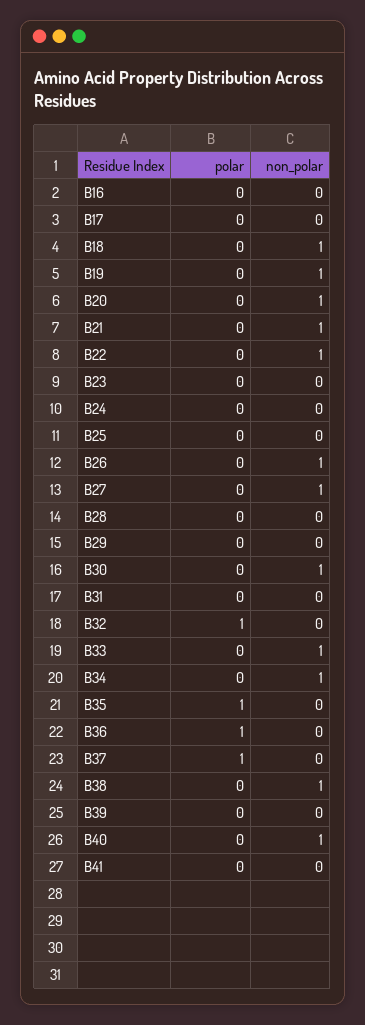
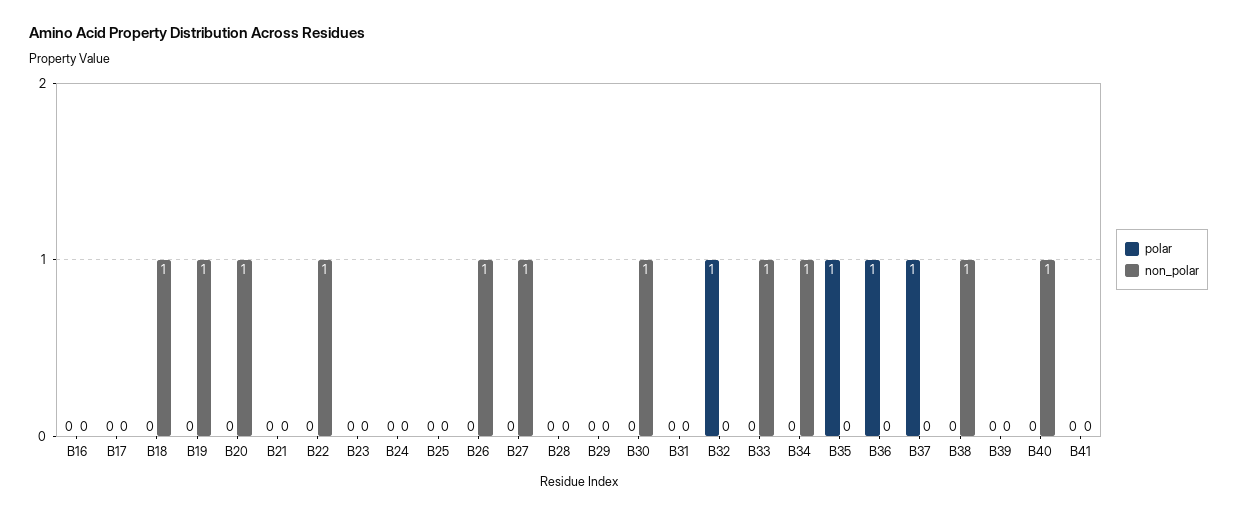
non_polar, B21: 1 -> 0

